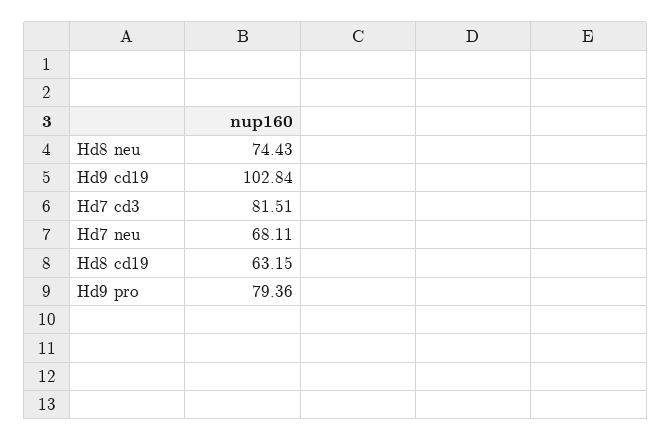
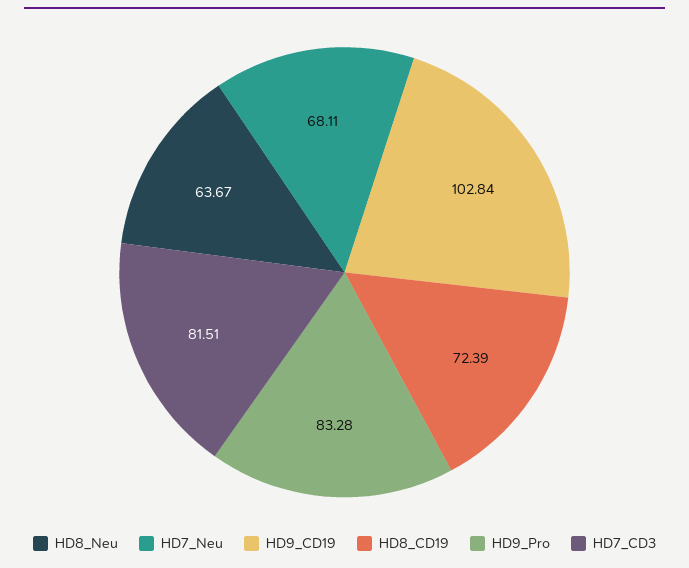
Hd8 neu: 74.43 -> 63.67
Hd8 cd19: 63.15 -> 72.39
Hd9 pro: 79.36 -> 83.28

